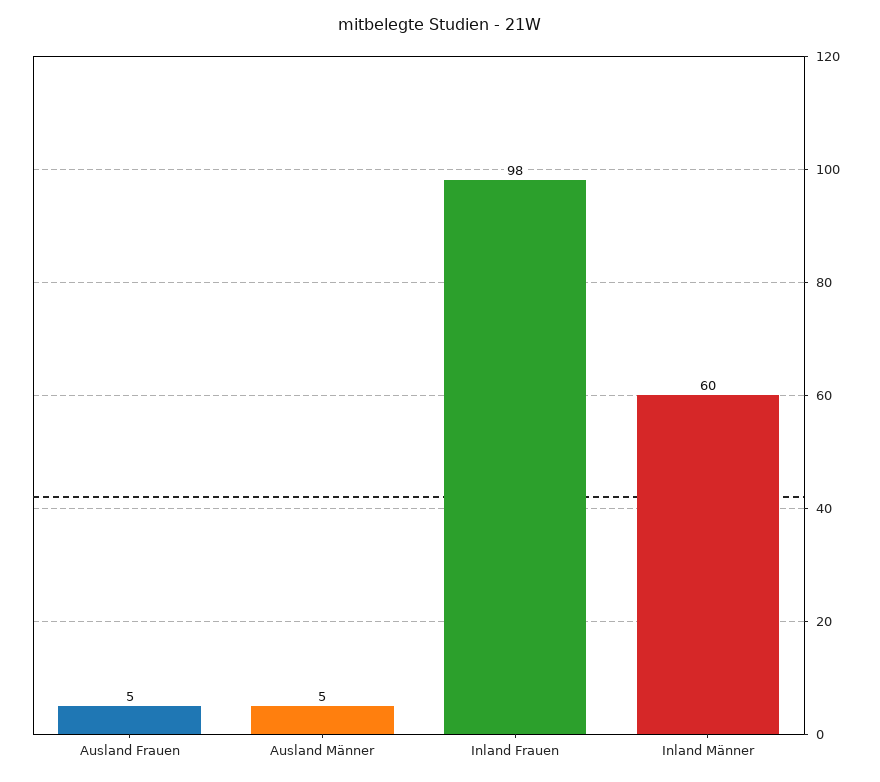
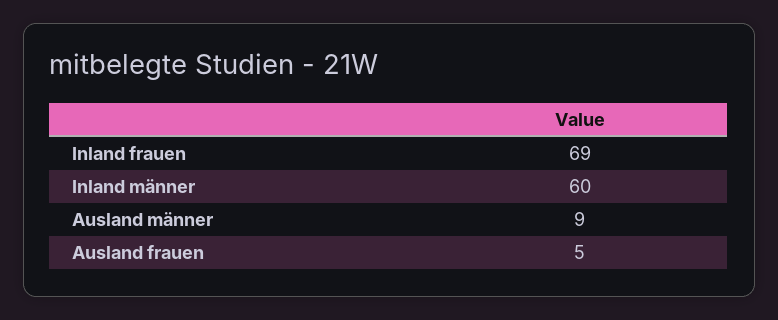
Ausland Männer: 5 -> 9
Inland Frauen: 98 -> 69

